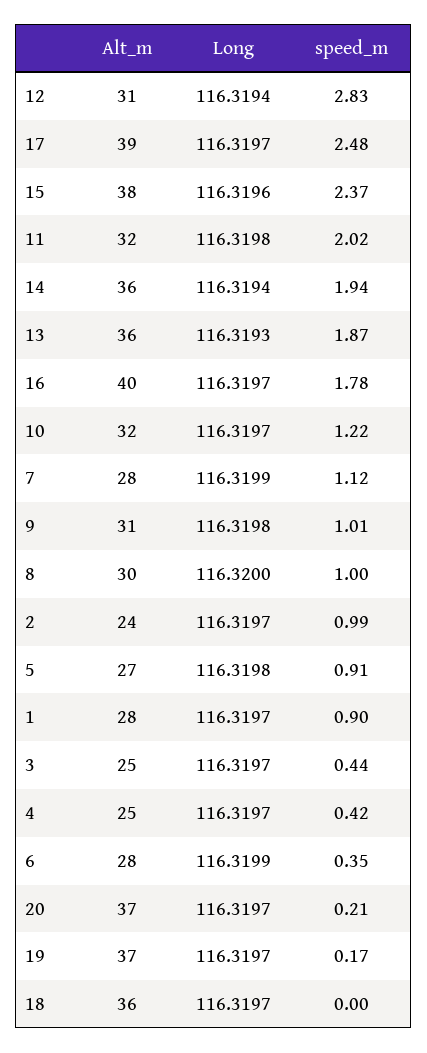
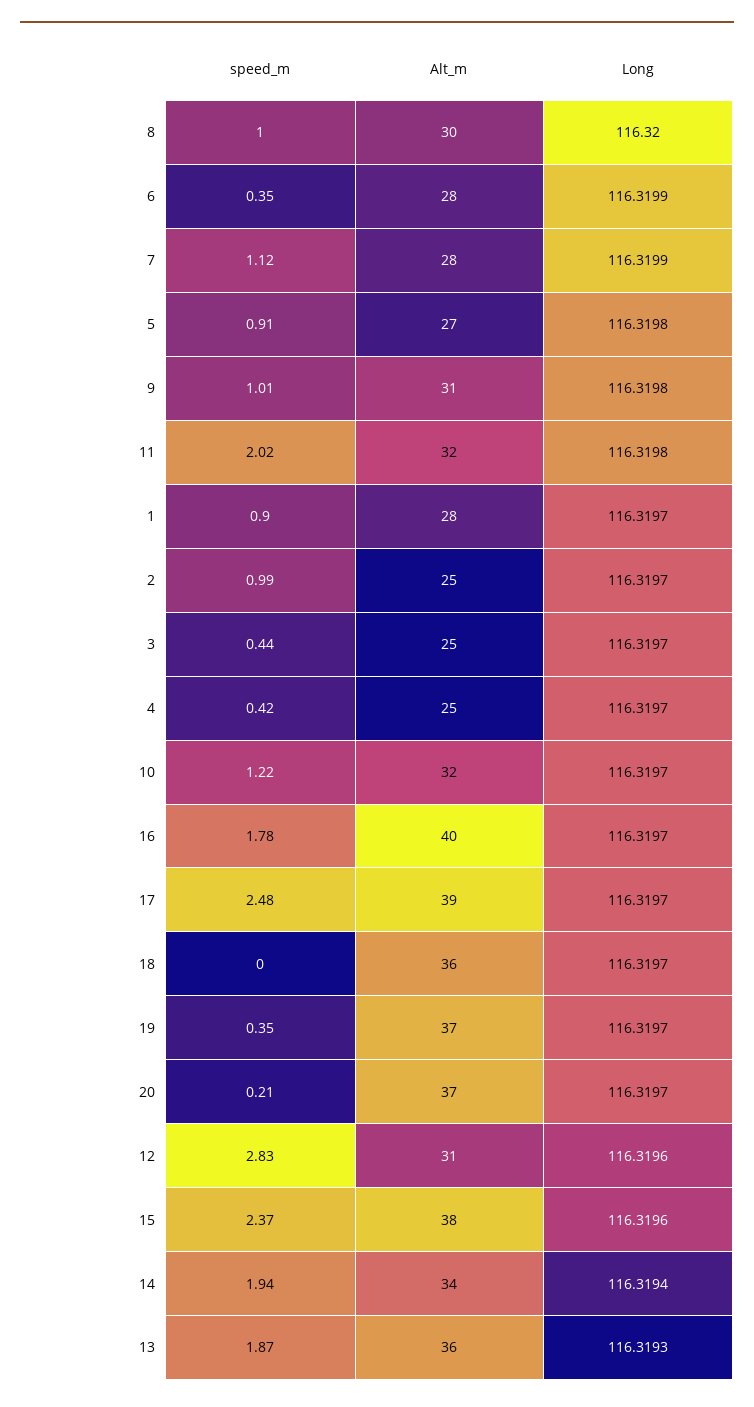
Long, 12: 116.3194 -> 116.3196
Alt_m, 14: 36 -> 34
Alt_m, 2: 24 -> 25
speed_m, 19: 0.17 -> 0.35

